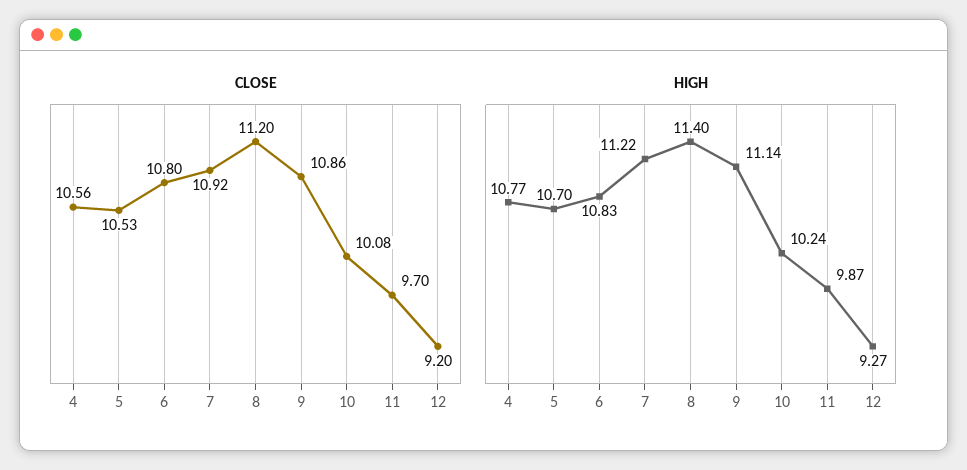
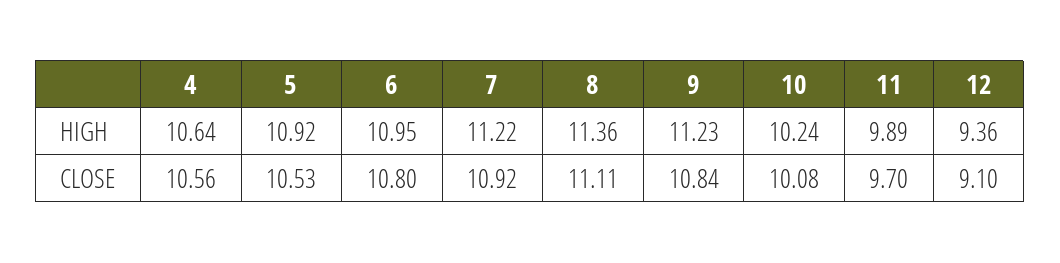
CLOSE, 8: 11.2 -> 11.11
CLOSE, 9: 10.86 -> 10.84
CLOSE, 12: 9.2 -> 9.1
HIGH, 4: 10.77 -> 10.64
HIGH, 5: 10.7 -> 10.92
HIGH, 6: 10.83 -> 10.95
HIGH, 8: 11.4 -> 11.36
HIGH, 9: 11.14 -> 11.23
HIGH, 11: 9.87 -> 9.89
HIGH, 12: 9.27 -> 9.36

